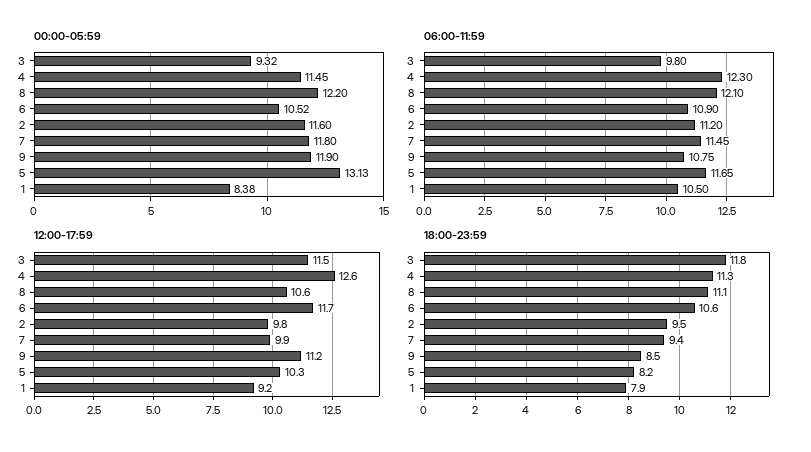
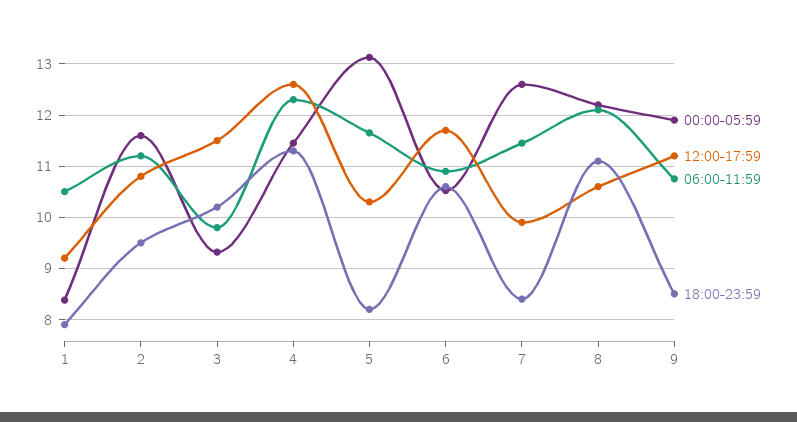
00:00-05:59, 7: 11.8 -> 12.6
12:00-17:59, 2: 9.8 -> 10.8
18:00-23:59, 3: 11.8 -> 10.2
18:00-23:59, 7: 9.4 -> 8.4

